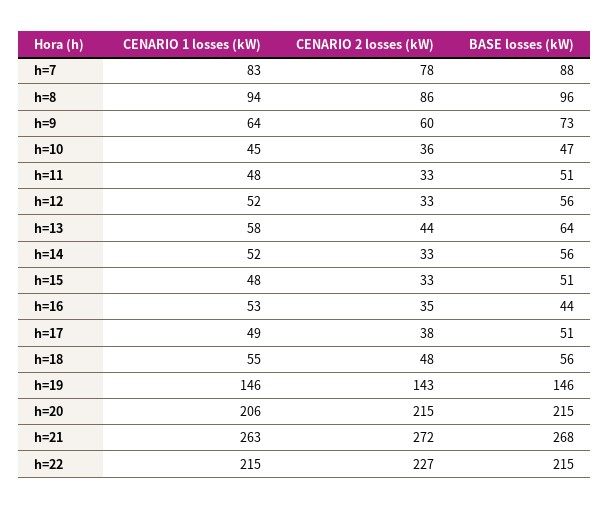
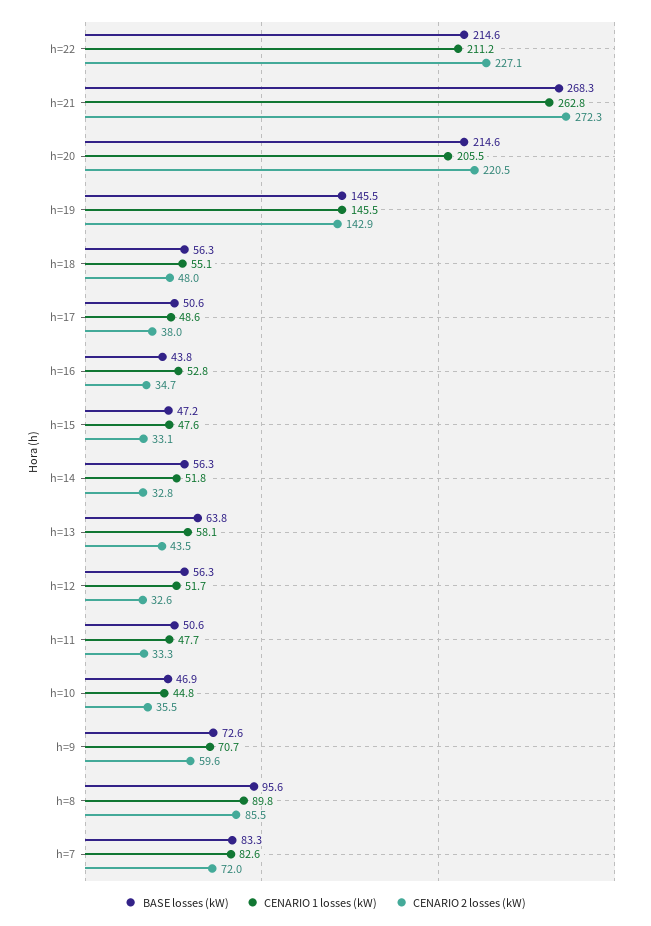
CENARIO 2 losses (kW), h=7: 78 -> 72
BASE losses (kW), h=7: 88 -> 83.3
CENARIO 1 losses (kW), h=8: 94 -> 89.8
CENARIO 1 losses (kW), h=9: 64 -> 70.7
BASE losses (kW), h=15: 51 -> 47.2
CENARIO 2 losses (kW), h=20: 215 -> 220.5
CENARIO 1 losses (kW), h=22: 215 -> 211.2

